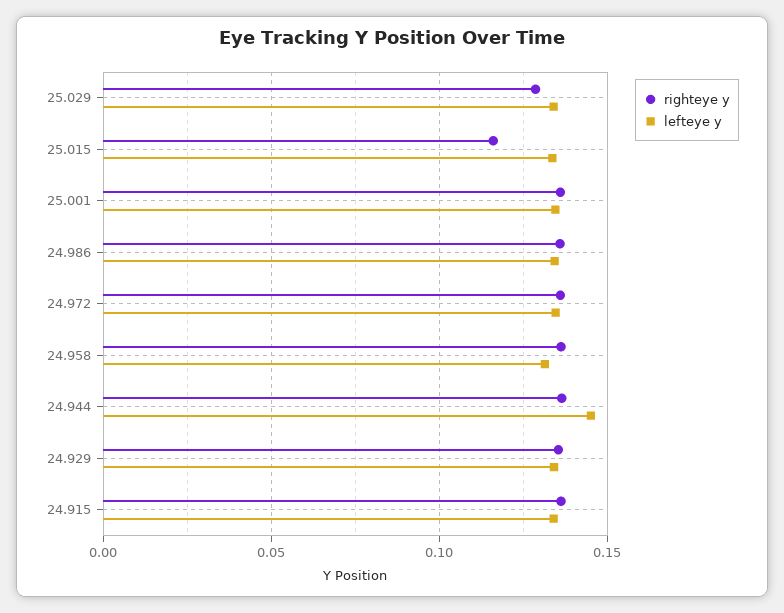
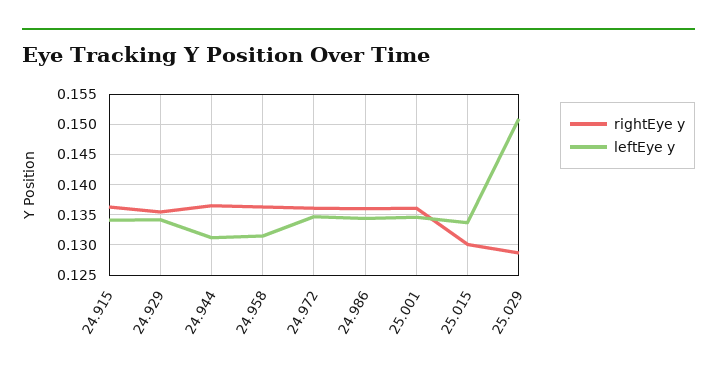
lefteye y, 25.029: 0.135 -> 0.151
righteye y, 25.015: 0.115 -> 0.13
lefteye y, 24.944: 0.145 -> 0.131

